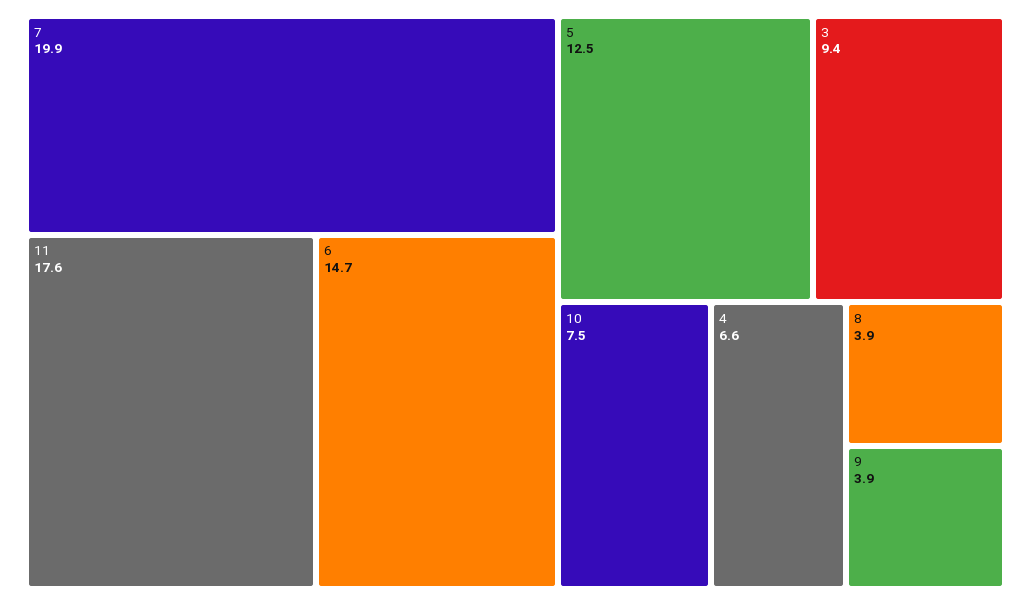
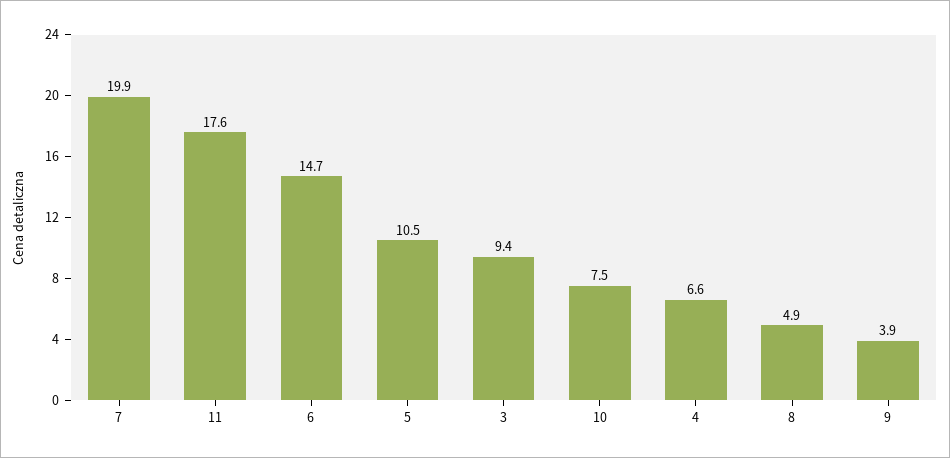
5: 12.5 -> 10.5
8: 3.9 -> 4.9

